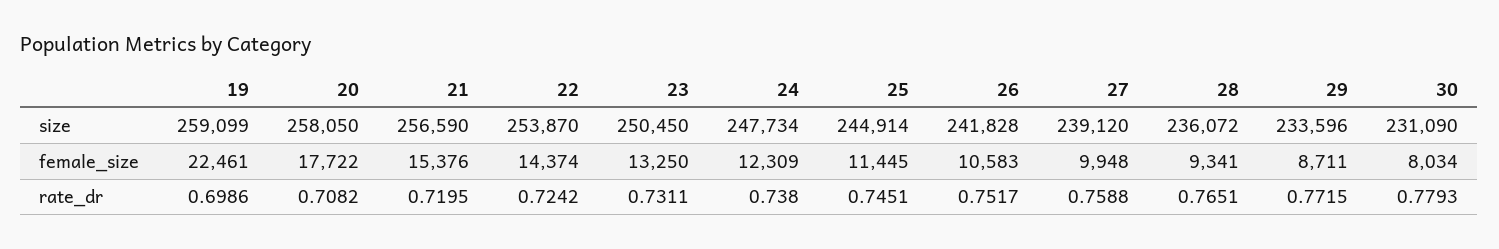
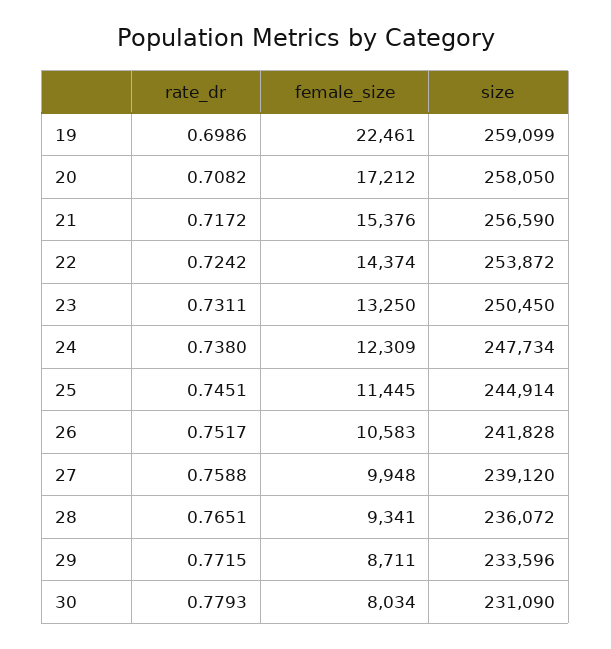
22, size: 253870 -> 253872
20, female_size: 17722 -> 17212
21, rate_dr: 0.7195 -> 0.7172

